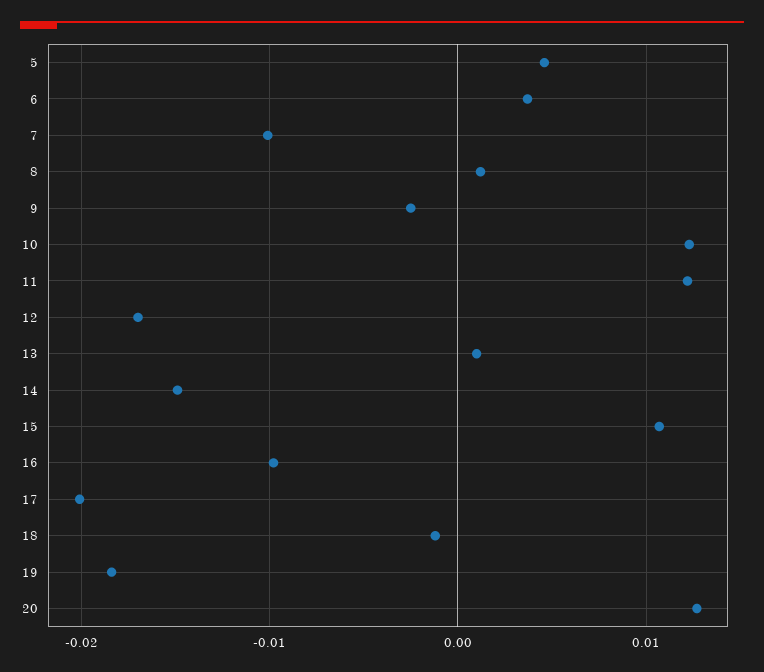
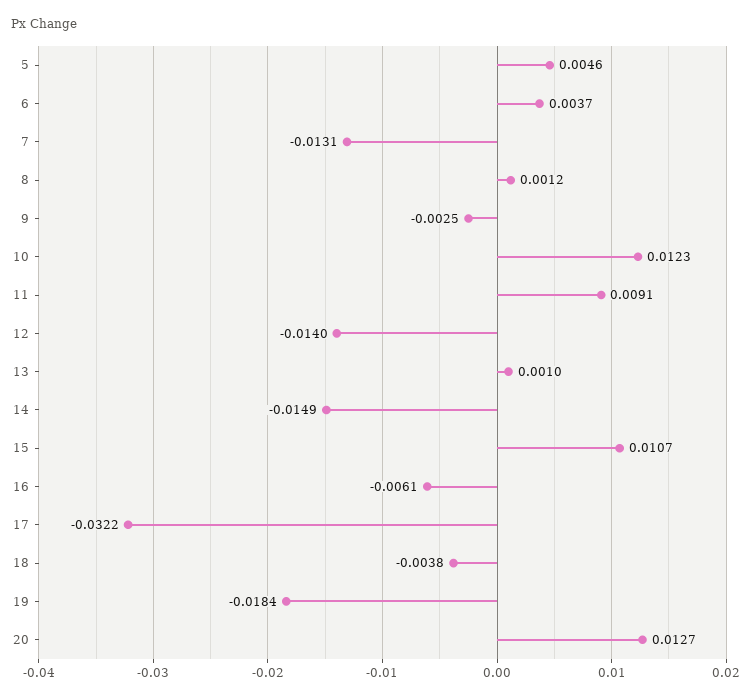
7: -0.01 -> -0.0131
11: 0.012 -> 0.0091
12: -0.017 -> -0.014
16: -0.01 -> -0.0061
17: -0.02 -> -0.0322
18: -0.001 -> -0.0038

